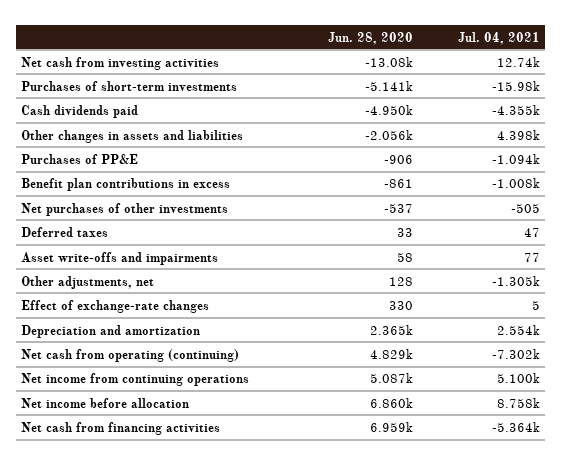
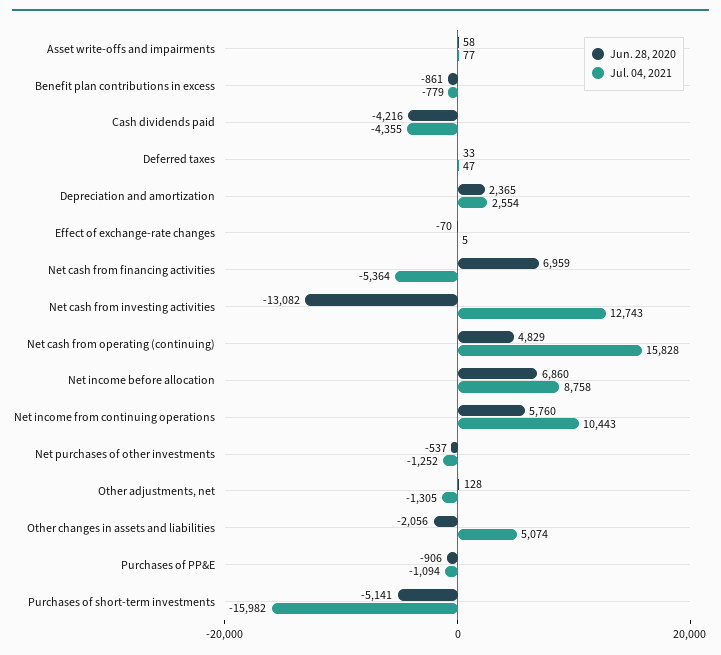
Jun. 28, 2020, Cash dividends paid: -4950 -> -4216
Jul. 04, 2021, Other changes in assets and liabilities: 4398 -> 5074
Jul. 04, 2021, Benefit plan contributions in excess: -1008 -> -779
Jul. 04, 2021, Net purchases of other investments: -505 -> -1252
Jun. 28, 2020, Effect of exchange-rate changes: 330 -> -70
Jul. 04, 2021, Net cash from operating (continuing): -7302 -> 15828
Jun. 28, 2020, Net income from continuing operations: 5087 -> 5760
Jul. 04, 2021, Net income from continuing operations: 5100 -> 10443

